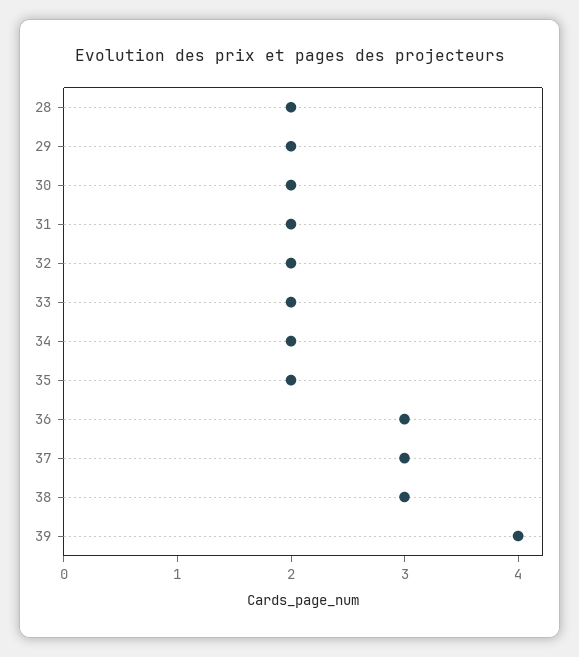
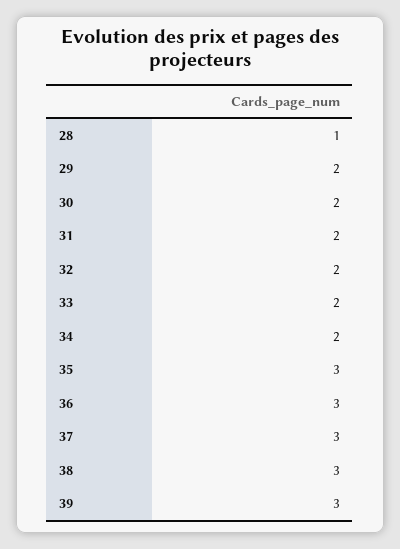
28: 2 -> 1
35: 2 -> 3
39: 4 -> 3

